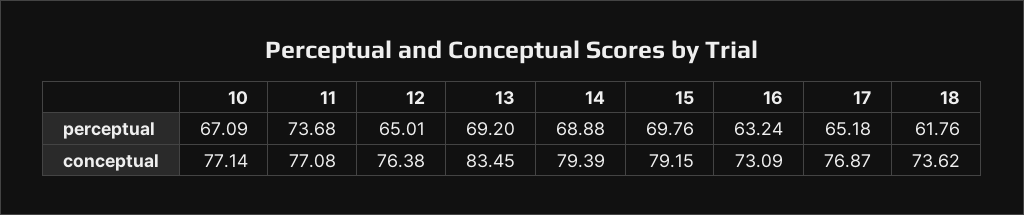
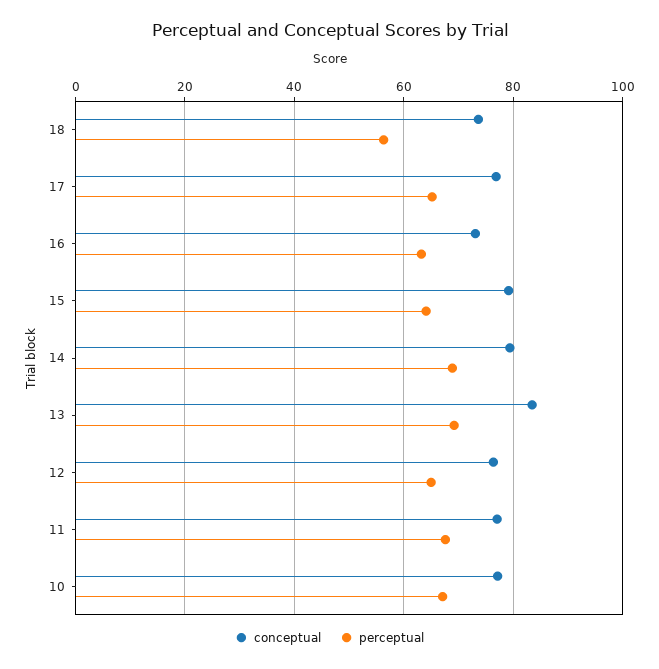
perceptual, 11: 73.68 -> 68
perceptual, 15: 69.76 -> 64
perceptual, 18: 61.76 -> 56

